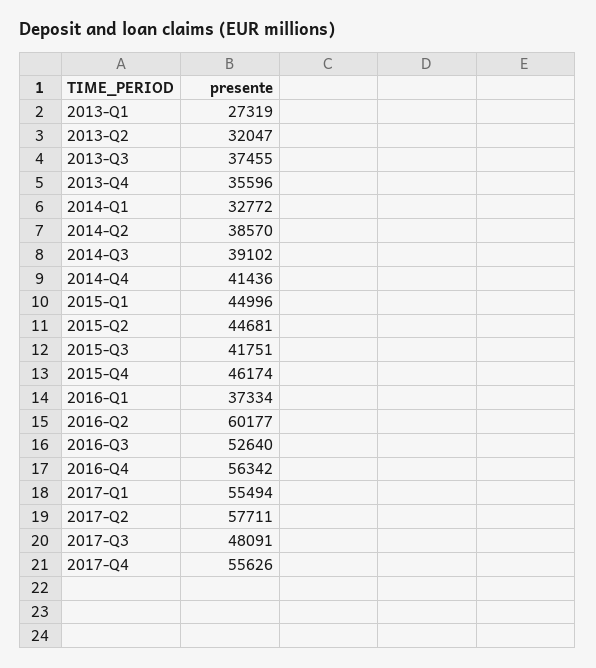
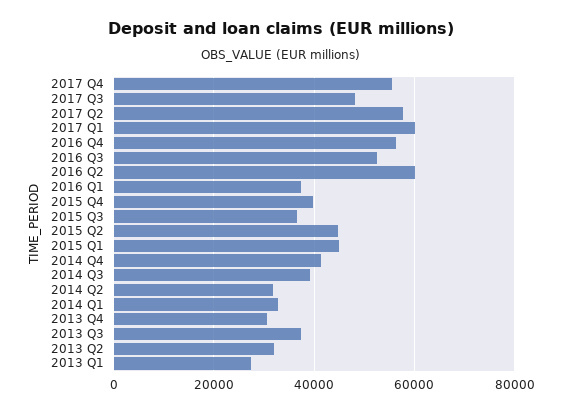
2013-Q4: 35596 -> 30000
2014-Q2: 38570 -> 32000
2015-Q3: 41751 -> 36000
2015-Q4: 46174 -> 40000
2017-Q1: 55494 -> 60000

